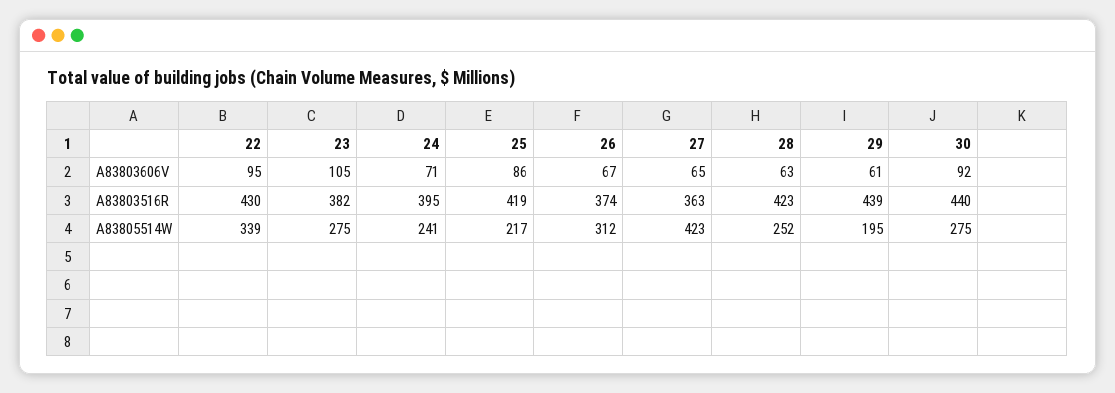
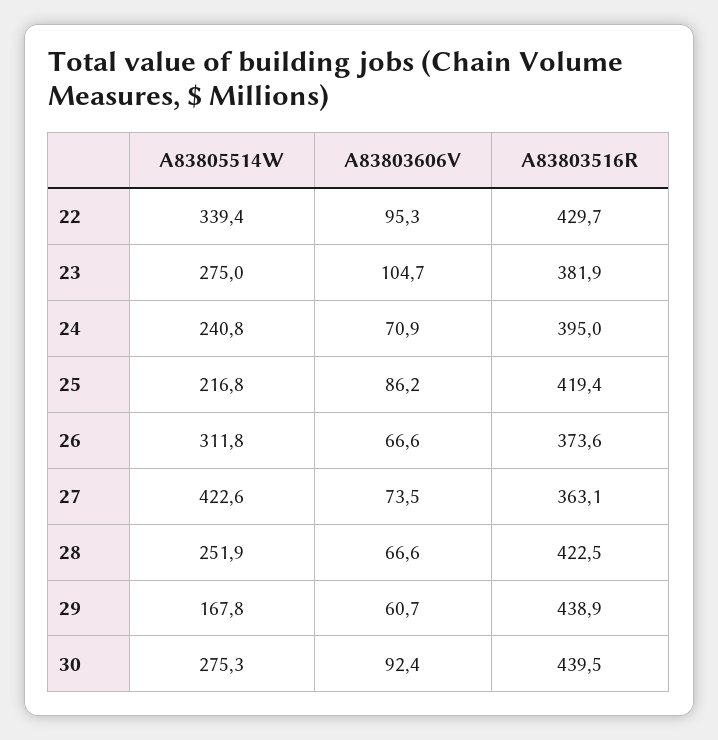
27, A83803606V: 65 -> 73.5
28, A83803606V: 63 -> 66.6
29, A83805514W: 195 -> 167.8

